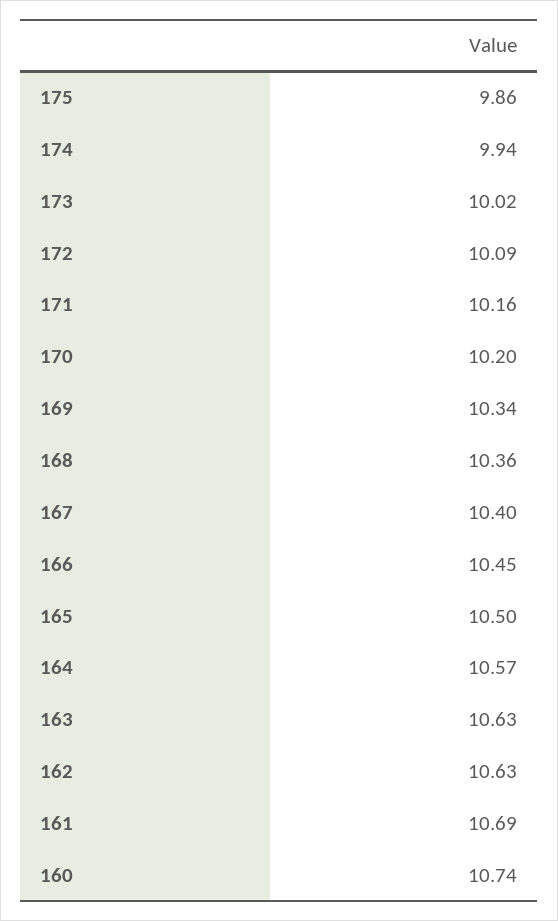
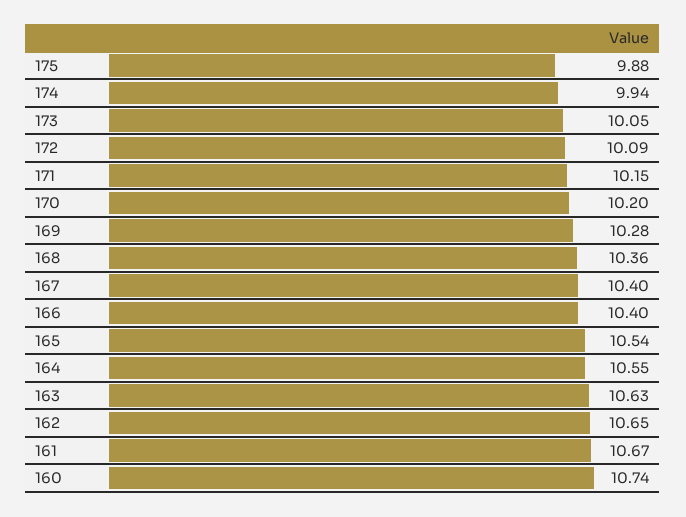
175: 9.86 -> 9.88
173: 10.02 -> 10.05
171: 10.16 -> 10.15
169: 10.34 -> 10.28
166: 10.45 -> 10.4
165: 10.5 -> 10.54
164: 10.57 -> 10.55
162: 10.63 -> 10.65
161: 10.69 -> 10.67

